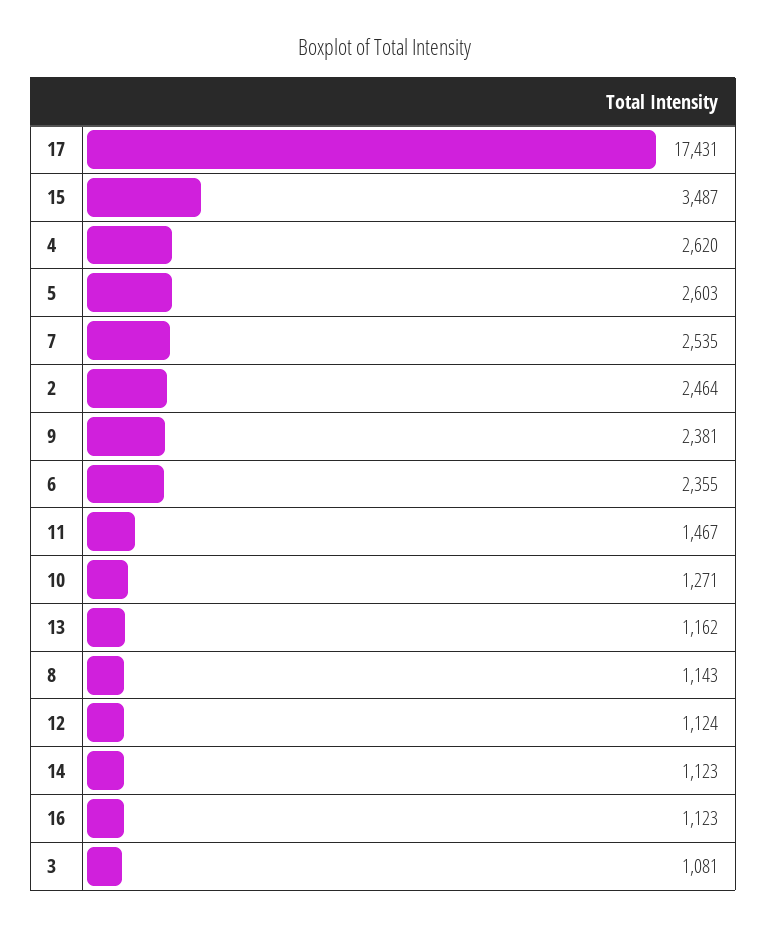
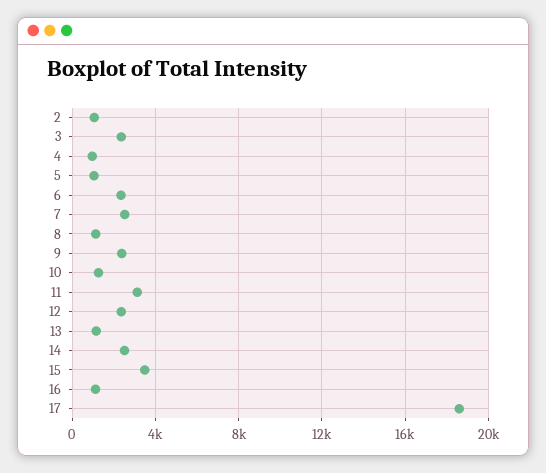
17: 17431 -> 18500
4: 2620 -> 1000
5: 2603 -> 1000
2: 2464 -> 1000
11: 1467 -> 3000
12: 1124 -> 2500
14: 1123 -> 2500
3: 1081 -> 2500

